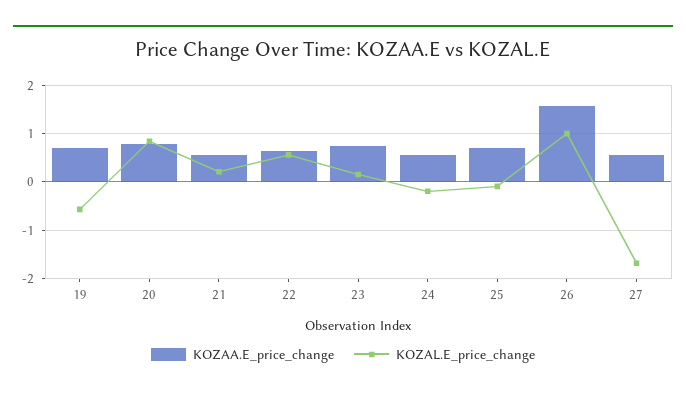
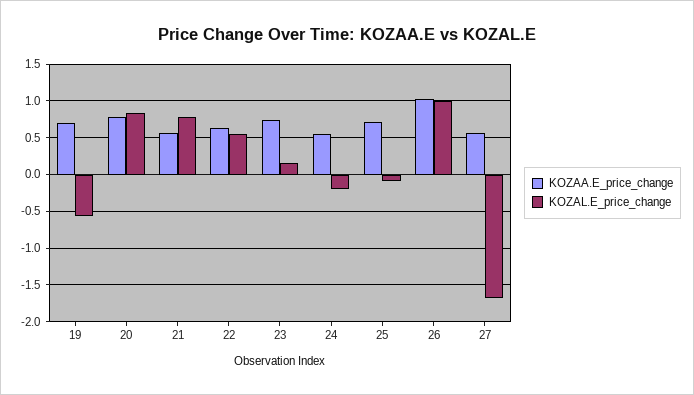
KOZAL.E_price_change, 21: 0.2 -> 0.8
KOZAA.E_price_change, 26: 1.6 -> 1

